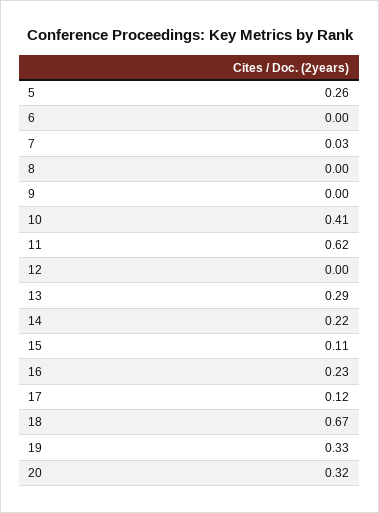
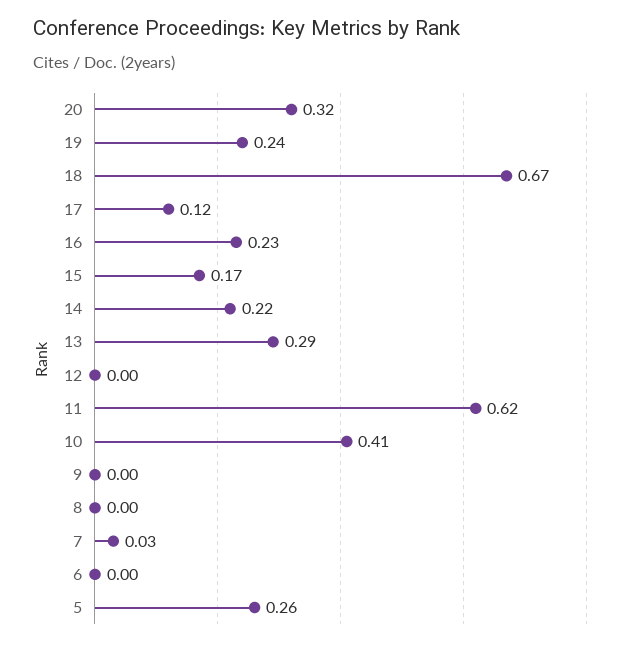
15: 0.11 -> 0.17
19: 0.33 -> 0.24

